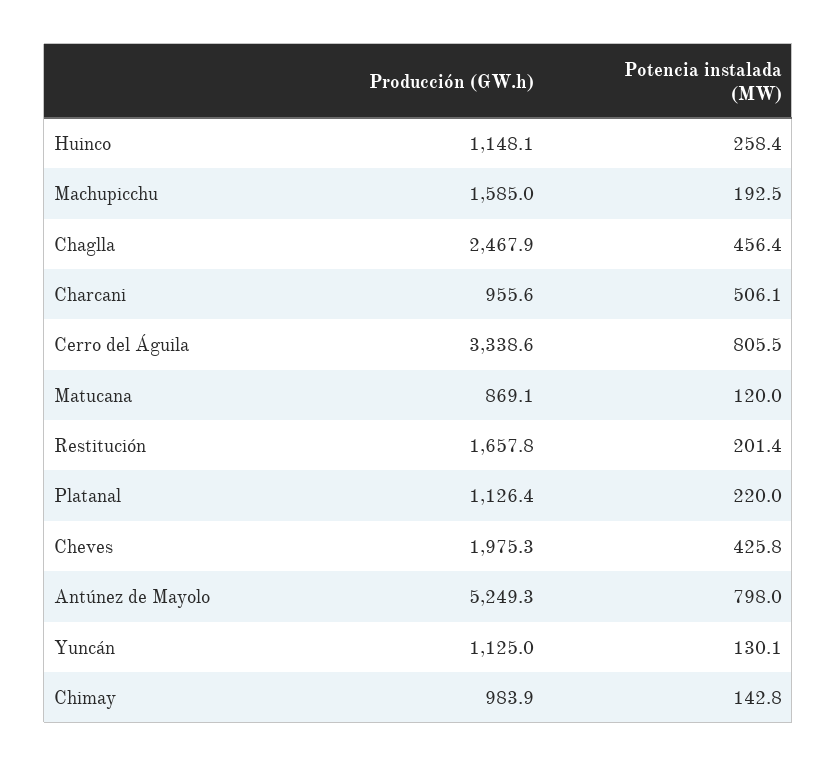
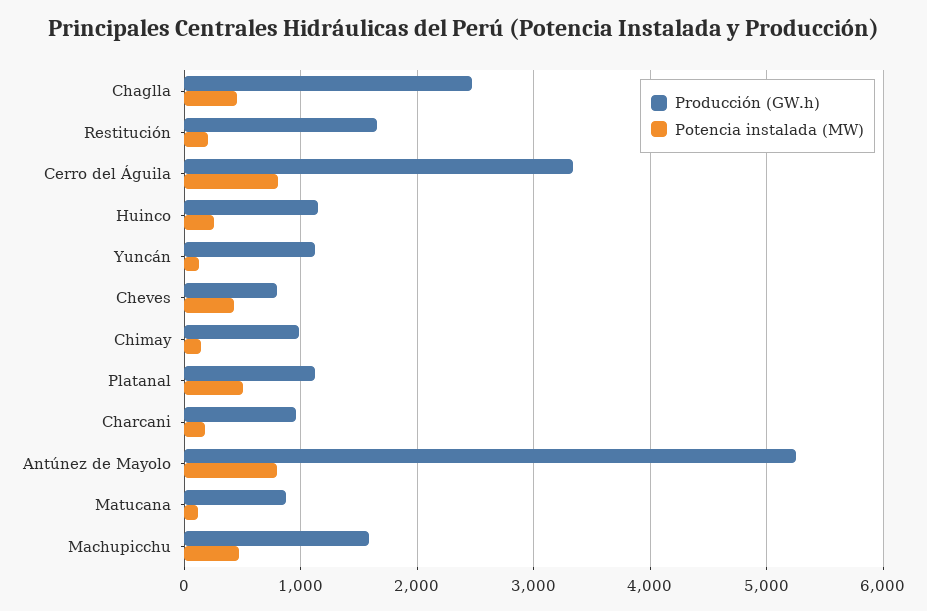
Potencia instalada (MW), Machupicchu: 192.5 -> 500
Potencia instalada (MW), Charcani: 506.1 -> 200
Potencia instalada (MW), Platanal: 220 -> 500
Producción (GW.h), Cheves: 1975.3 -> 800

